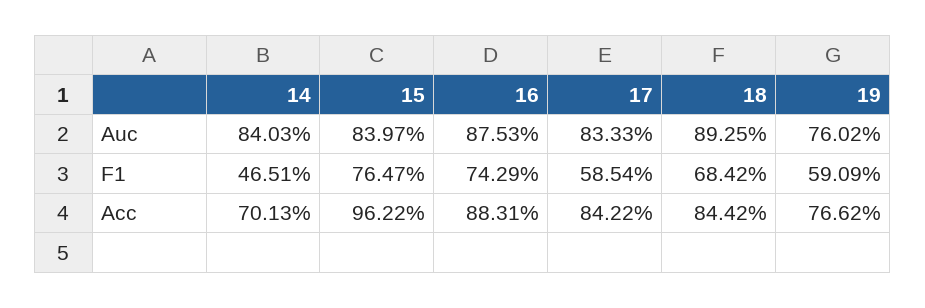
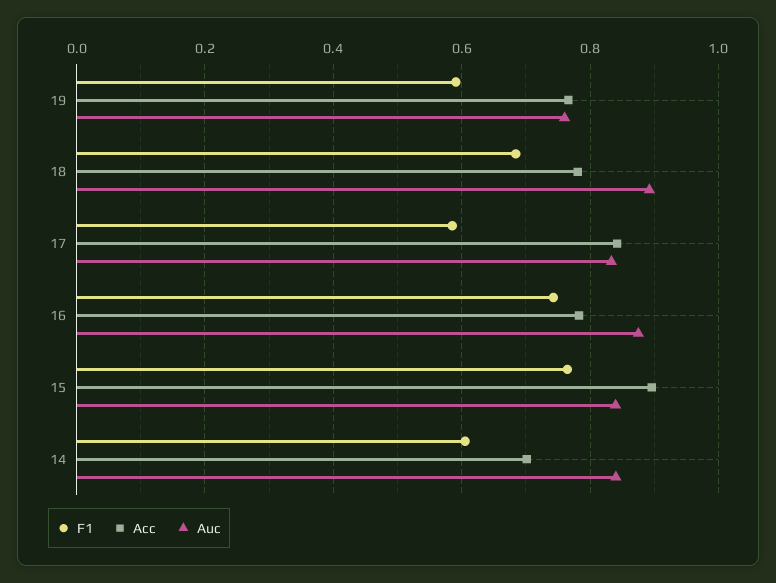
F1, 14: 0.4651 -> 0.6
Acc, 15: 0.9622 -> 0.9
Acc, 16: 0.8831 -> 0.78
Acc, 18: 0.8442 -> 0.78

